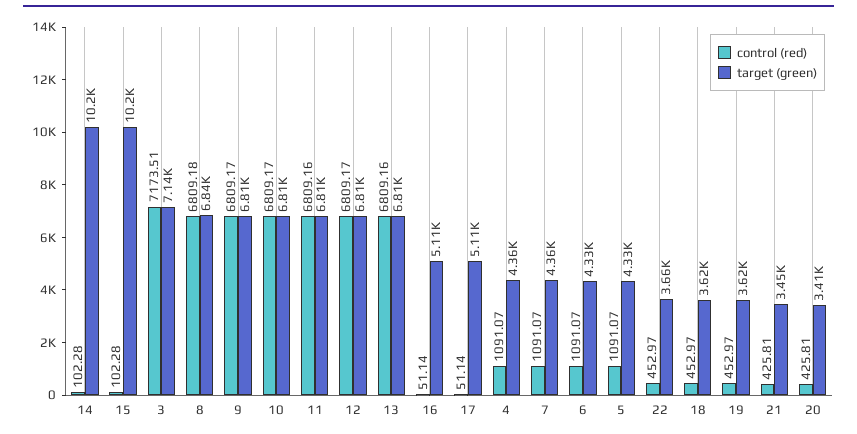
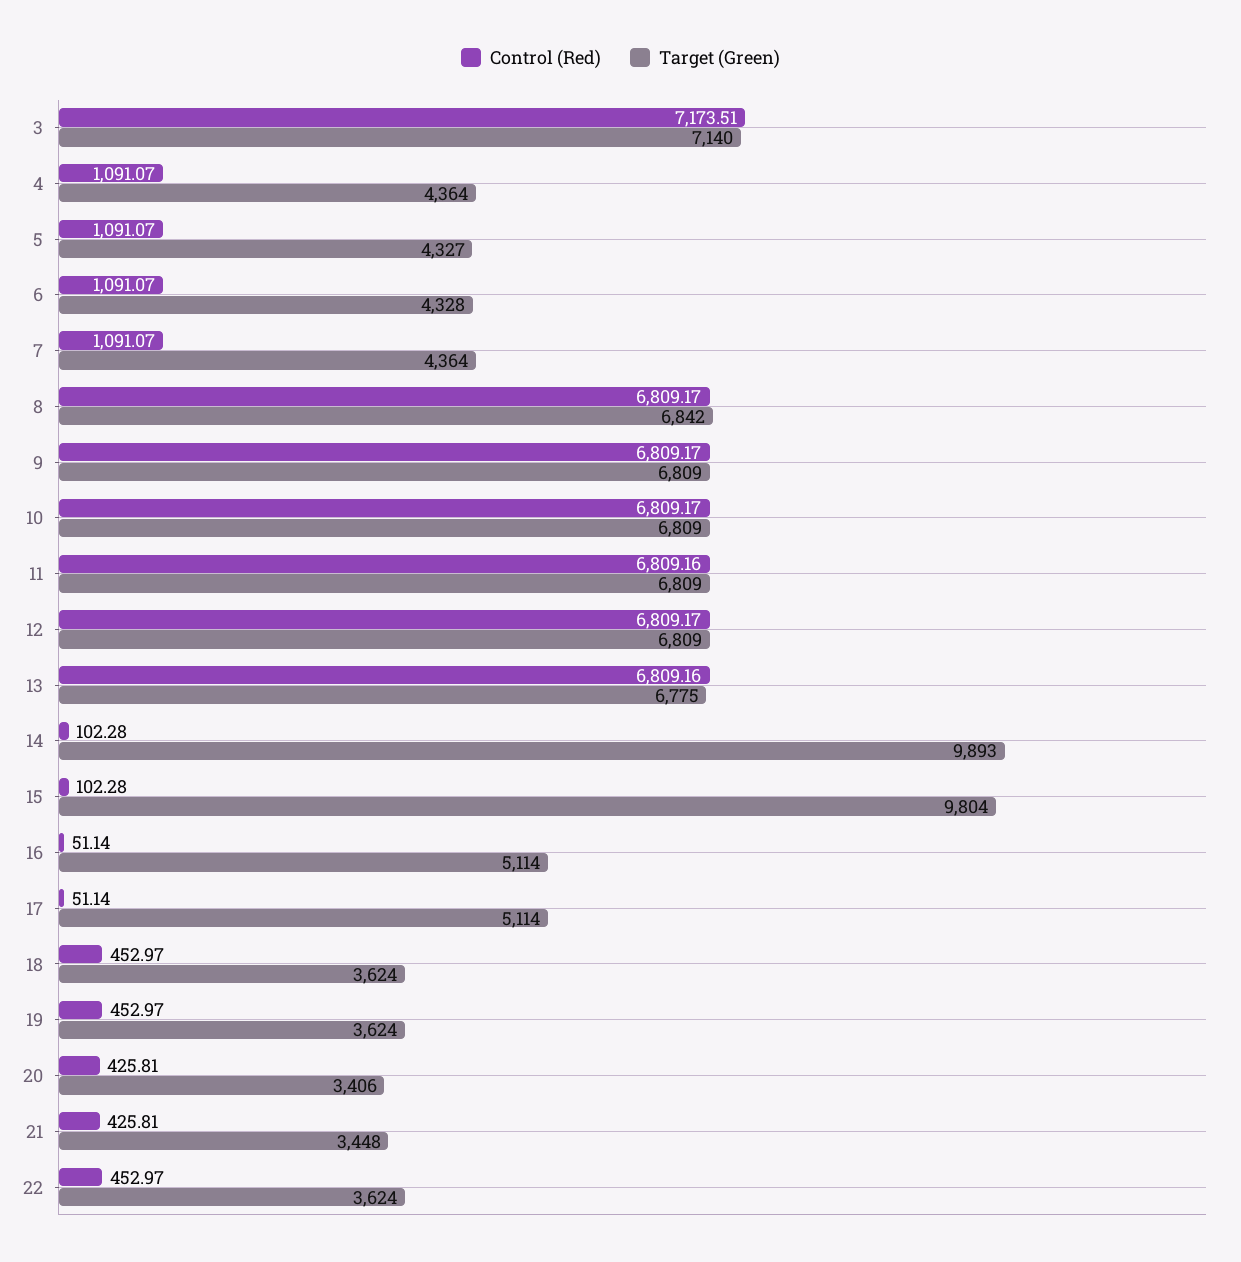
target (green), 14: 10200 -> 9893
target (green), 15: 10200 -> 9804
control (red), 8: 6809.18 -> 6809.17
target (green), 13: 6810 -> 6775
target (green), 22: 3660 -> 3624

